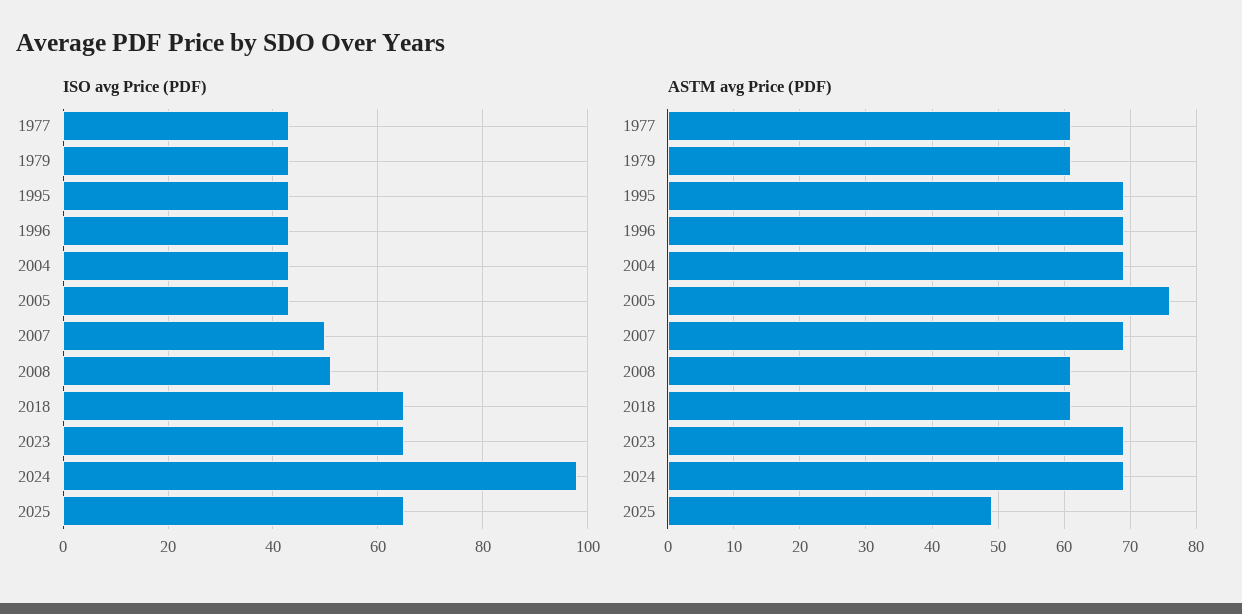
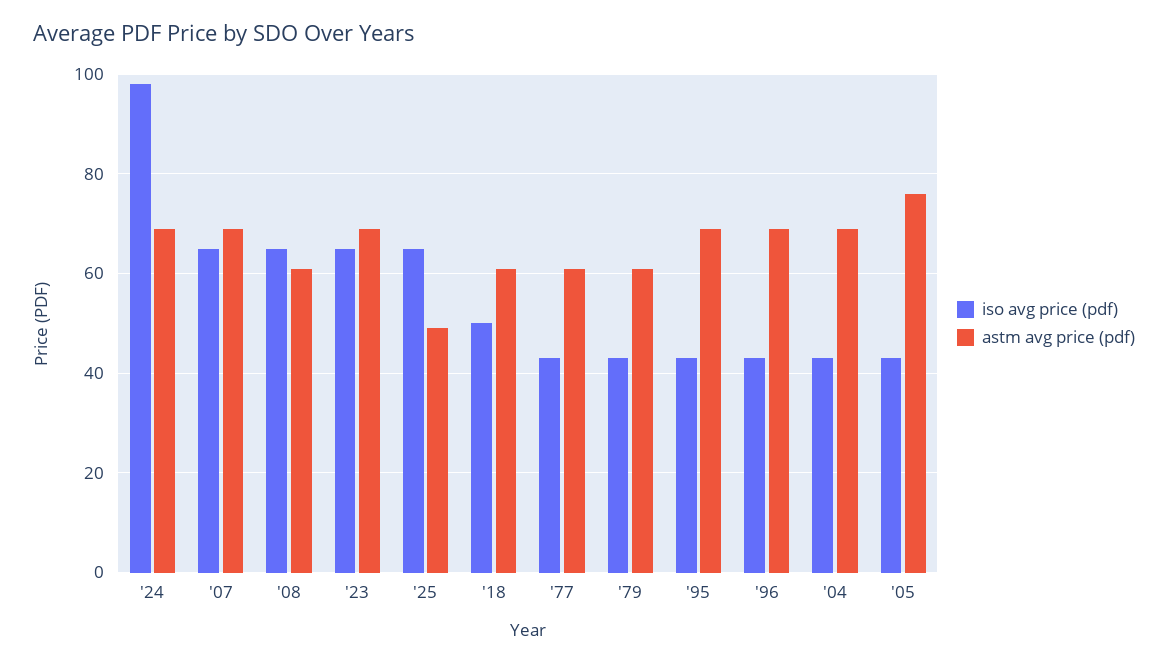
ISO avg Price (PDF), 2007: 50 -> 65
ISO avg Price (PDF), 2008: 50 -> 65
ISO avg Price (PDF), 2018: 65 -> 50

